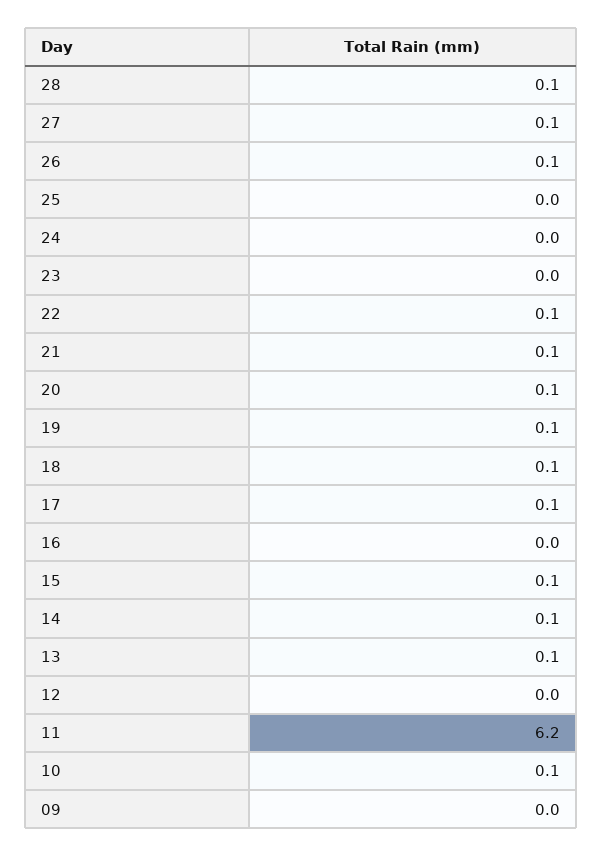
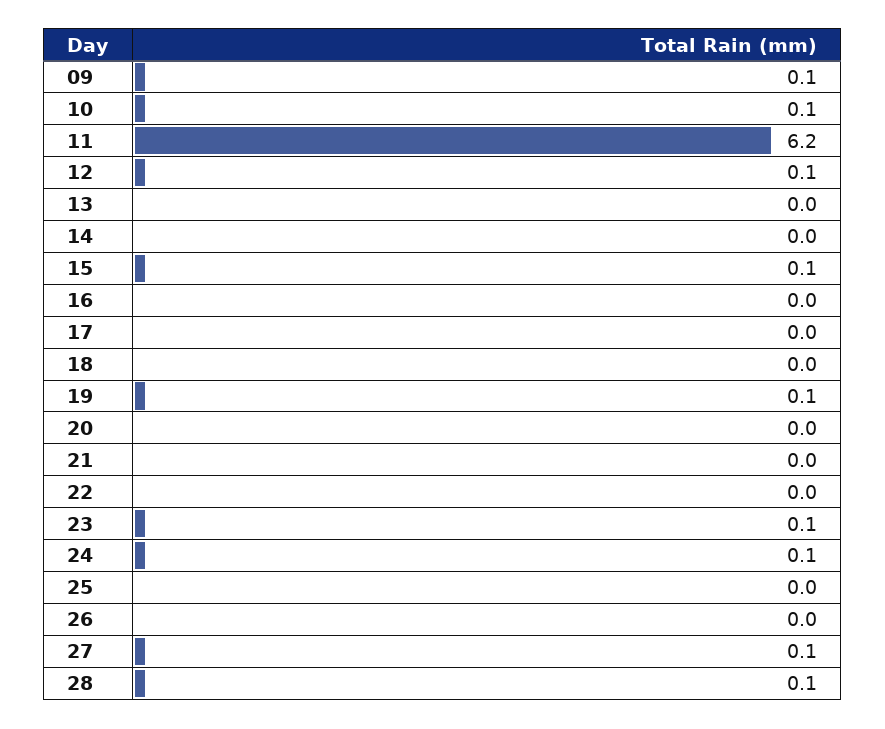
26: 0.1 -> 0
24: 0 -> 0.1
23: 0 -> 0.1
22: 0.1 -> 0
21: 0.1 -> 0
20: 0.1 -> 0
18: 0.1 -> 0
17: 0.1 -> 0
14: 0.1 -> 0
13: 0.1 -> 0
12: 0 -> 0.1
09: 0 -> 0.1

